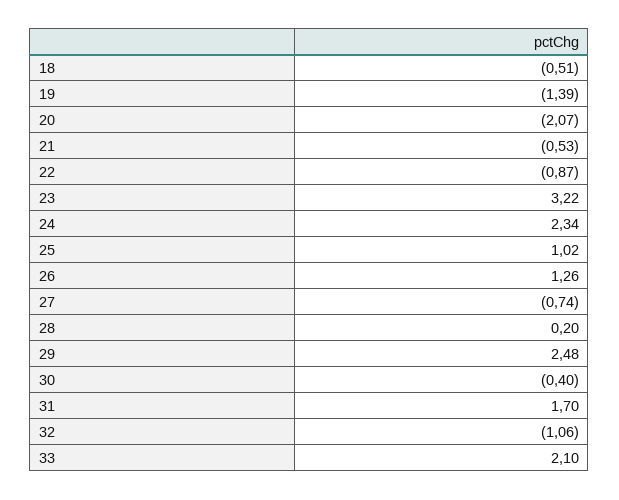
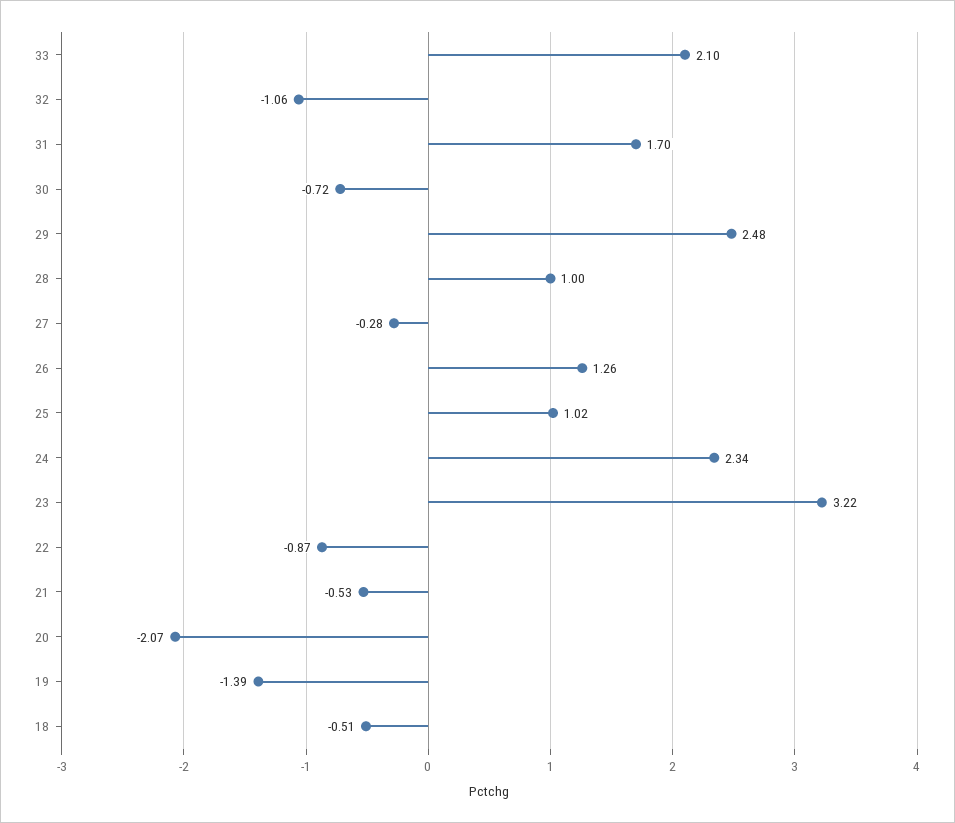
27: -0.74 -> -0.28
28: 0.2 -> 1
30: -0.4 -> -0.72

